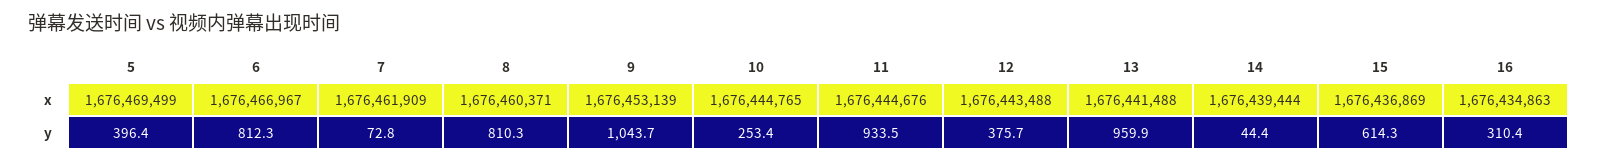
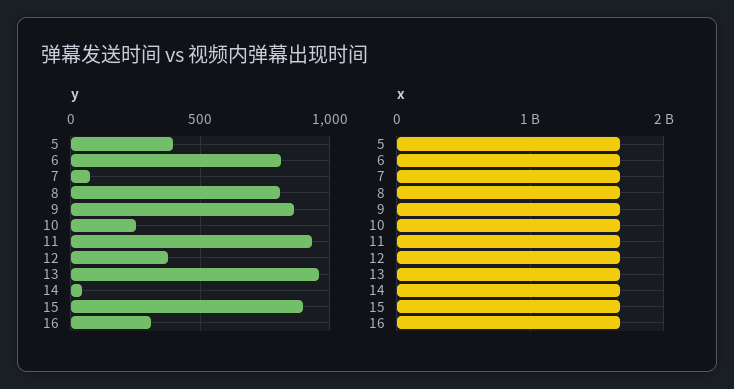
y, 9: 1043.7 -> 850
y, 15: 614.3 -> 900

